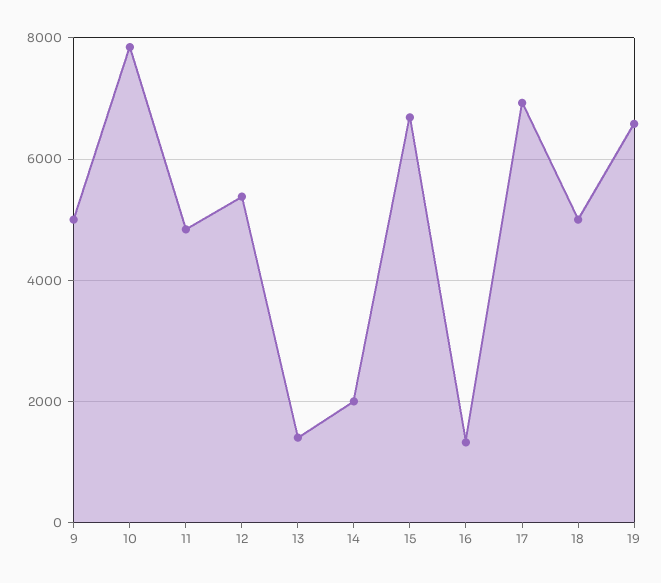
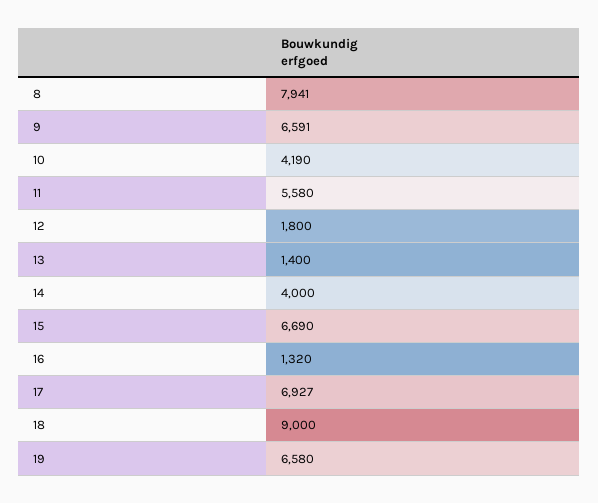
9: 5000 -> 6591
10: 7800 -> 4190
11: 4800 -> 5580
12: 5400 -> 1800
14: 2000 -> 4000
18: 5000 -> 9000
8: none -> 7941

